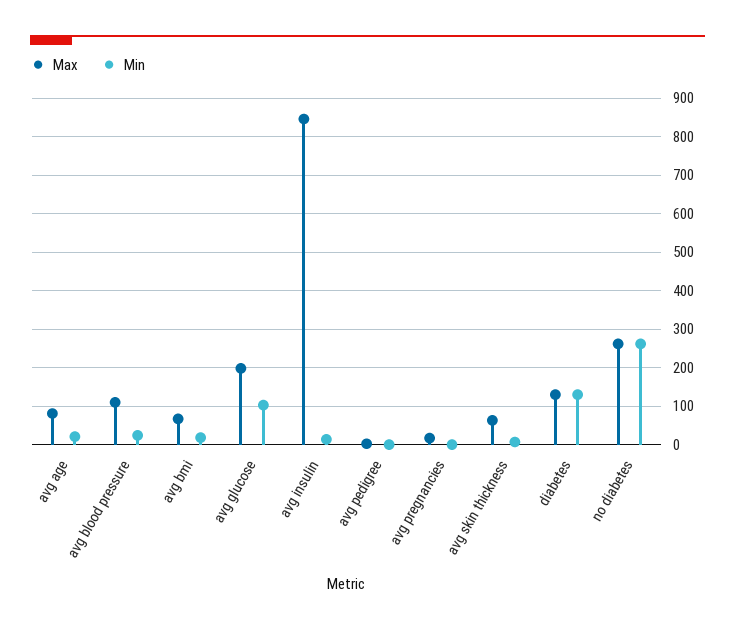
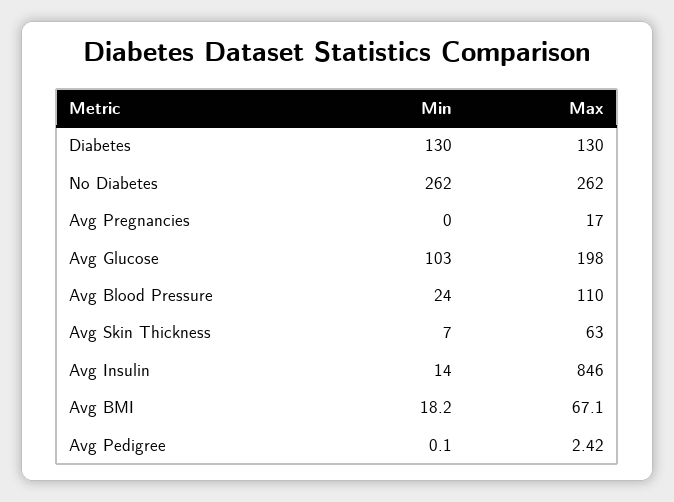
Max, avg age: 80 -> none
Min, avg age: 20 -> none

